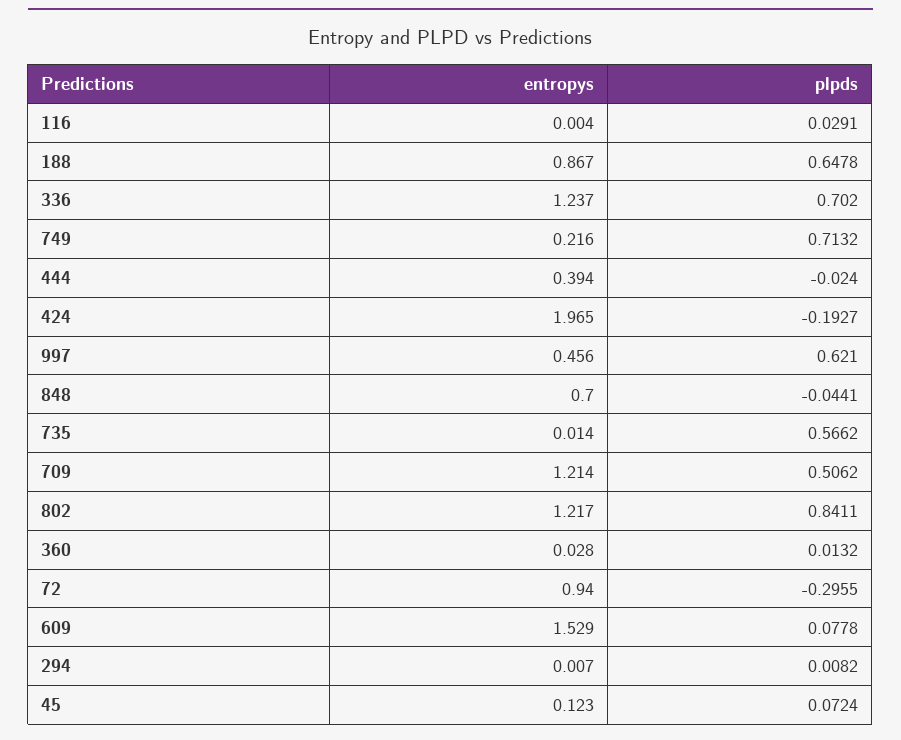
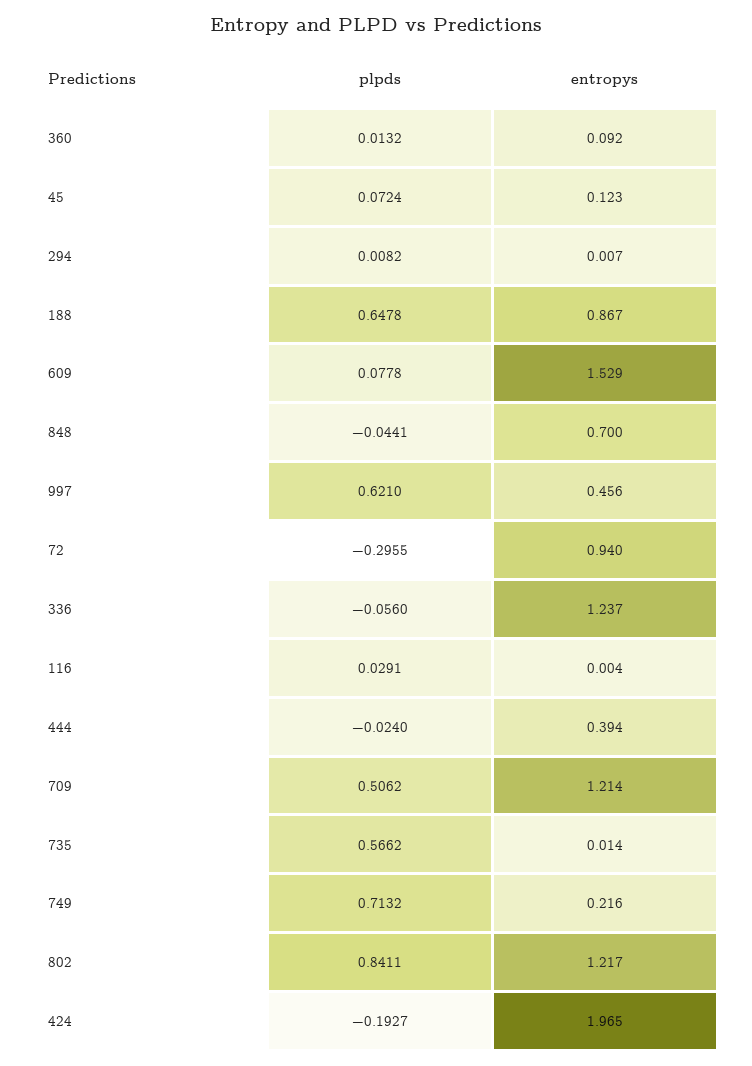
plpds, 336: 0.702 -> -0.056
entropys, 360: 0.028 -> 0.092

